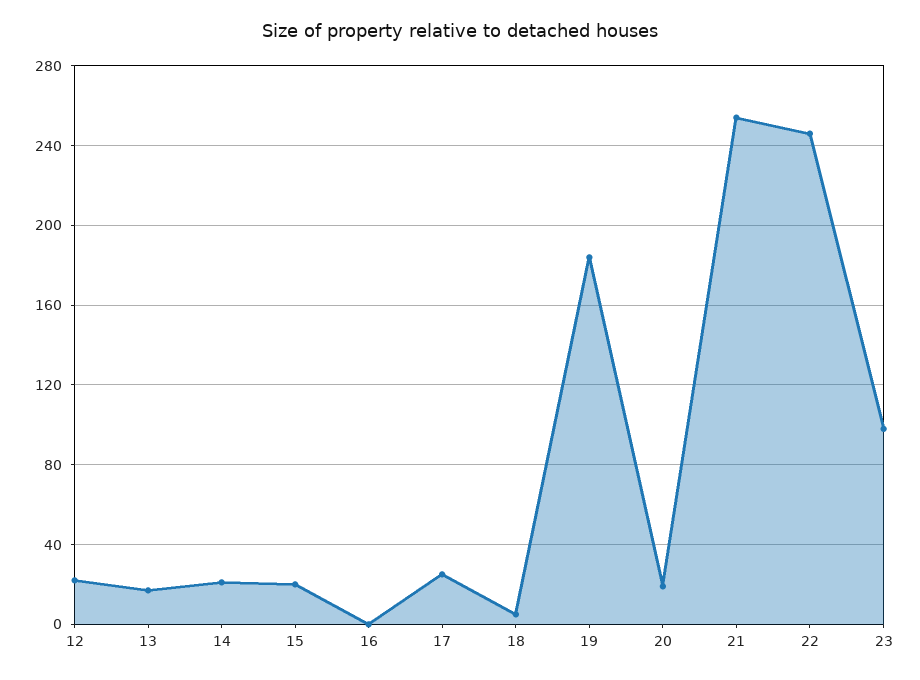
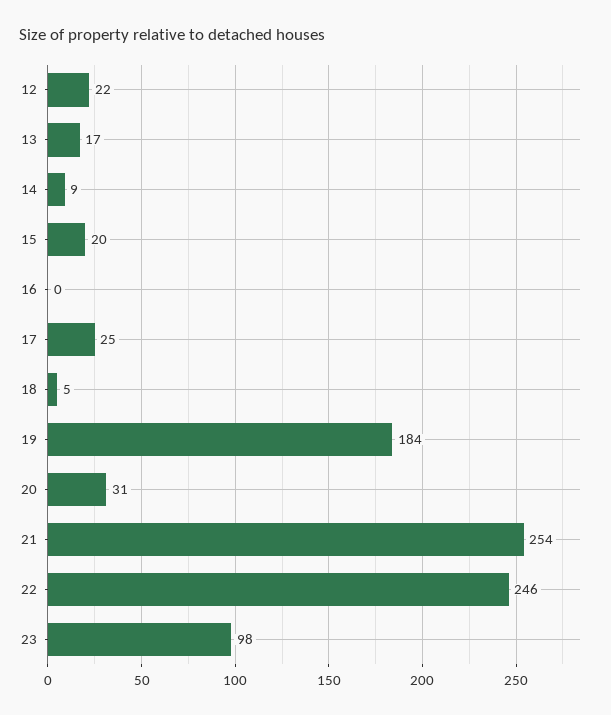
14: 20 -> 9
20: 20 -> 31

